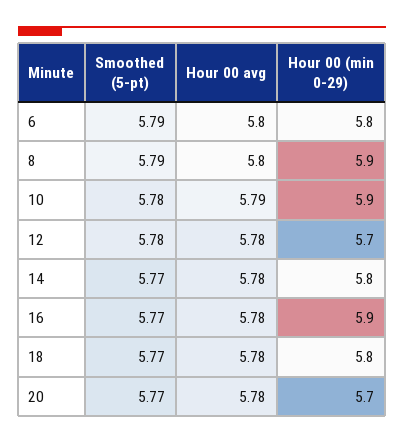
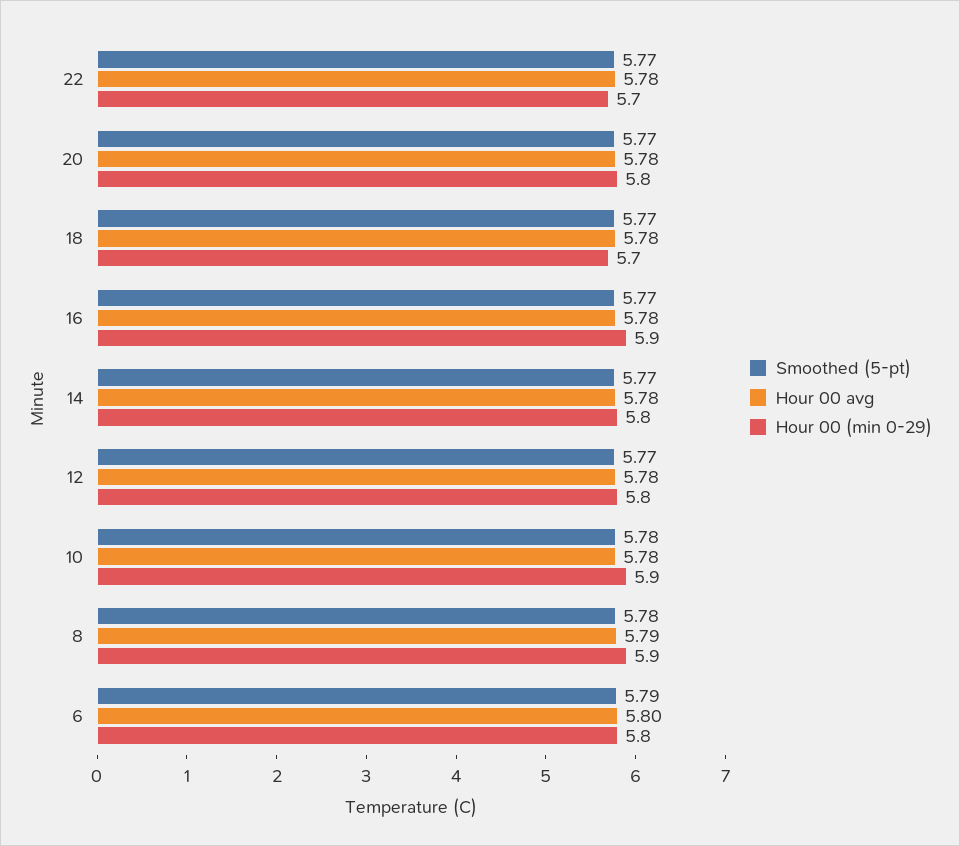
Smoothed (5-pt), 8: 5.79 -> 5.78
Hour 00 avg, 8: 5.8 -> 5.79
Hour 00 avg, 10: 5.79 -> 5.78
Smoothed (5-pt), 12: 5.78 -> 5.77
Hour 00 (min 0-29), 12: 5.7 -> 5.8
Hour 00 (min 0-29), 18: 5.8 -> 5.7
Hour 00 (min 0-29), 20: 5.7 -> 5.8
Smoothed (5-pt), 22: none -> 5.77
Hour 00 avg, 22: none -> 5.78
Hour 00 (min 0-29), 22: none -> 5.7

